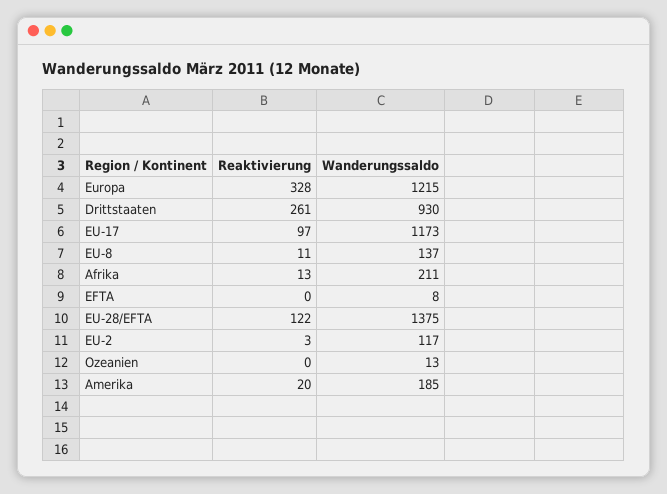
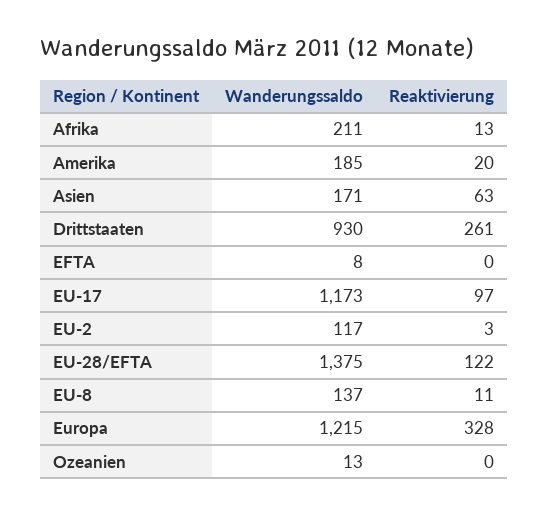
Wanderungssaldo, Asien: none -> 171
Reaktivierung, Asien: none -> 63

